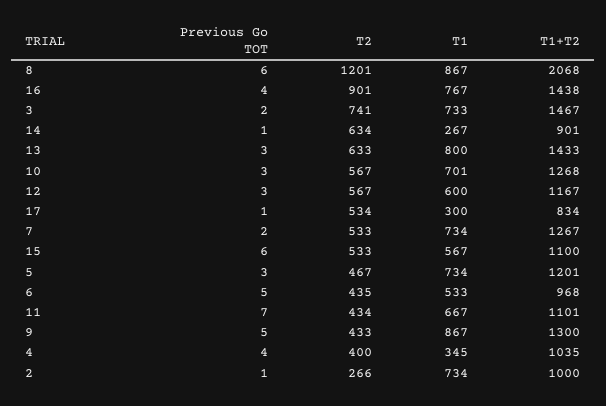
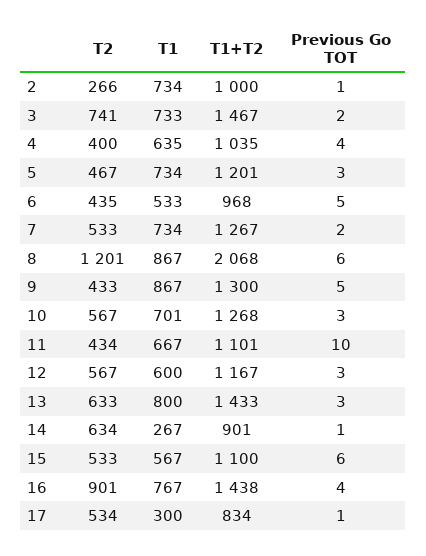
Previous Go TOT, 11: 7 -> 10
T1, 4: 345 -> 635

